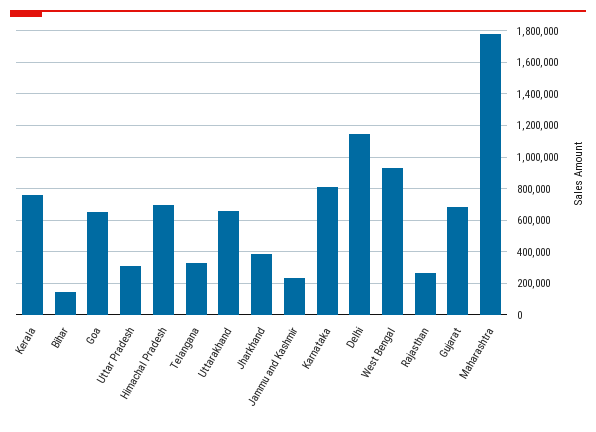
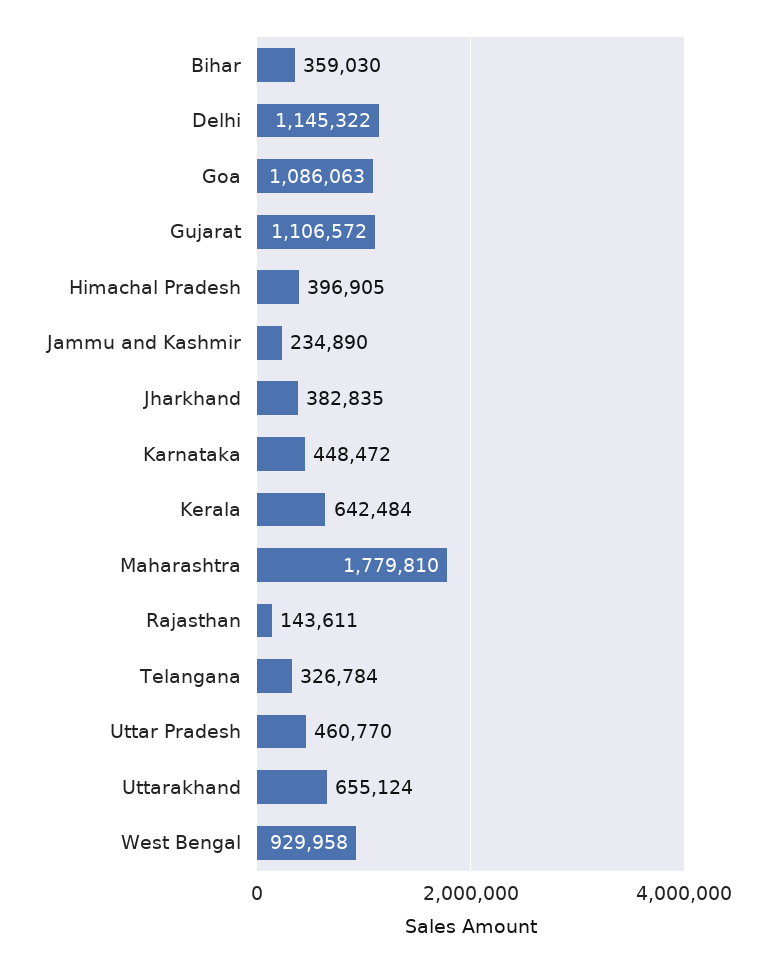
Kerala: 750000 -> 642484
Bihar: 150000 -> 359030
Goa: 650000 -> 1086063
Uttar Pradesh: 300000 -> 460770
Himachal Pradesh: 700000 -> 396905
Karnataka: 800000 -> 448472
Rajasthan: 250000 -> 143611
Gujarat: 700000 -> 1106572

